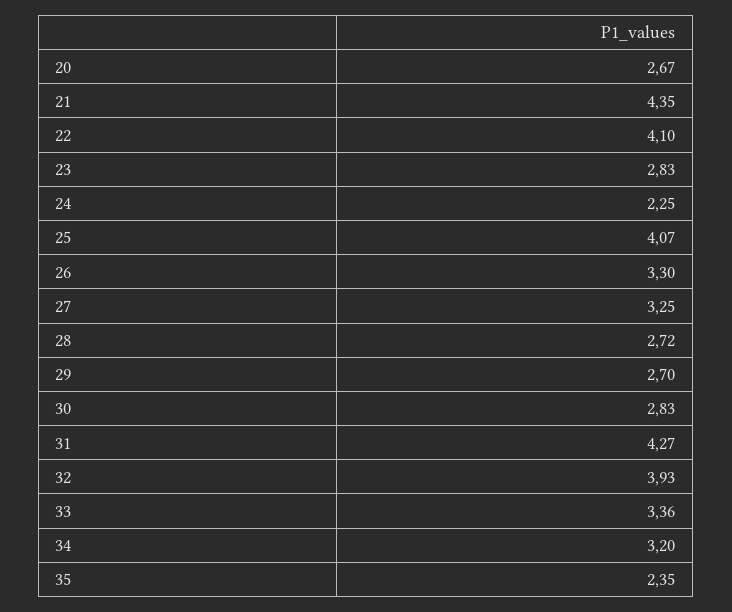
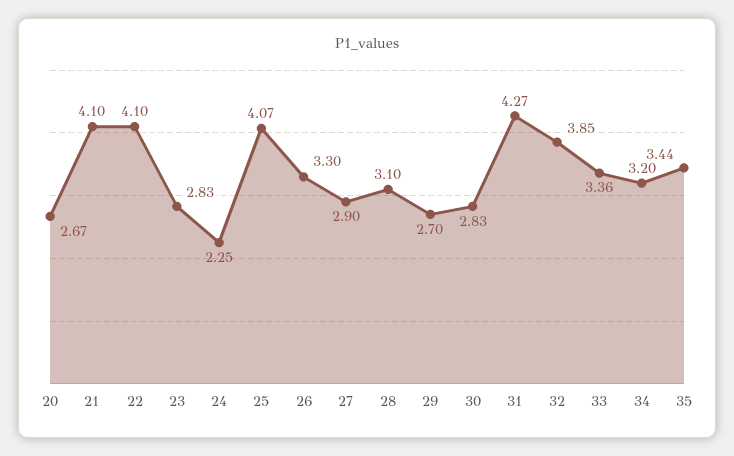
21: 4.35 -> 4.1
27: 3.25 -> 2.9
28: 2.72 -> 3.1
32: 3.93 -> 3.85
35: 2.35 -> 3.44

